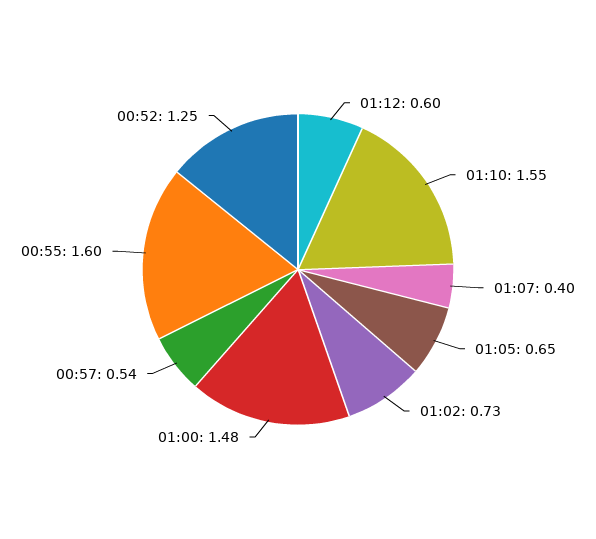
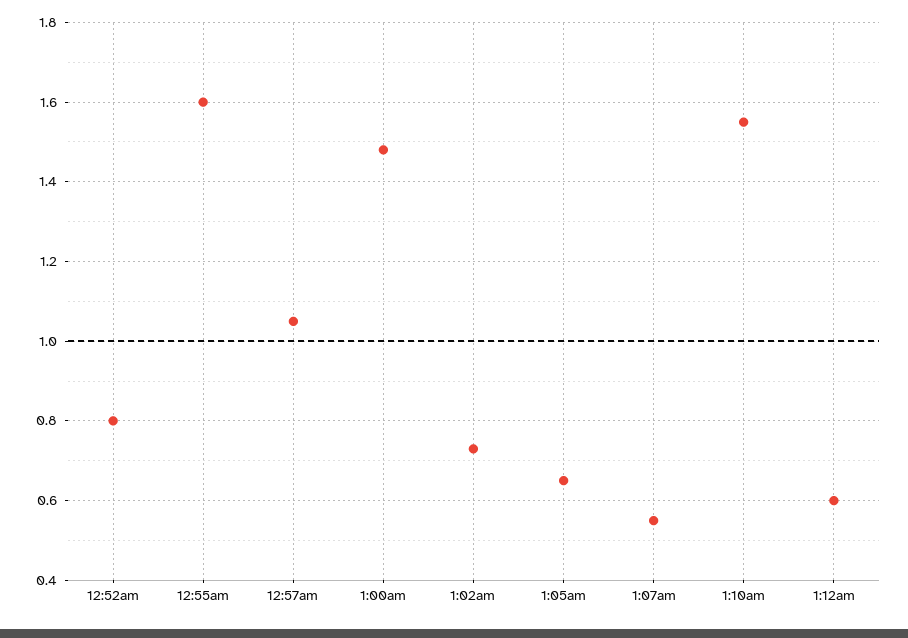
01:07: 0.4 -> 0.55
00:57: 0.54 -> 1.05
00:52: 1.25 -> 0.8

